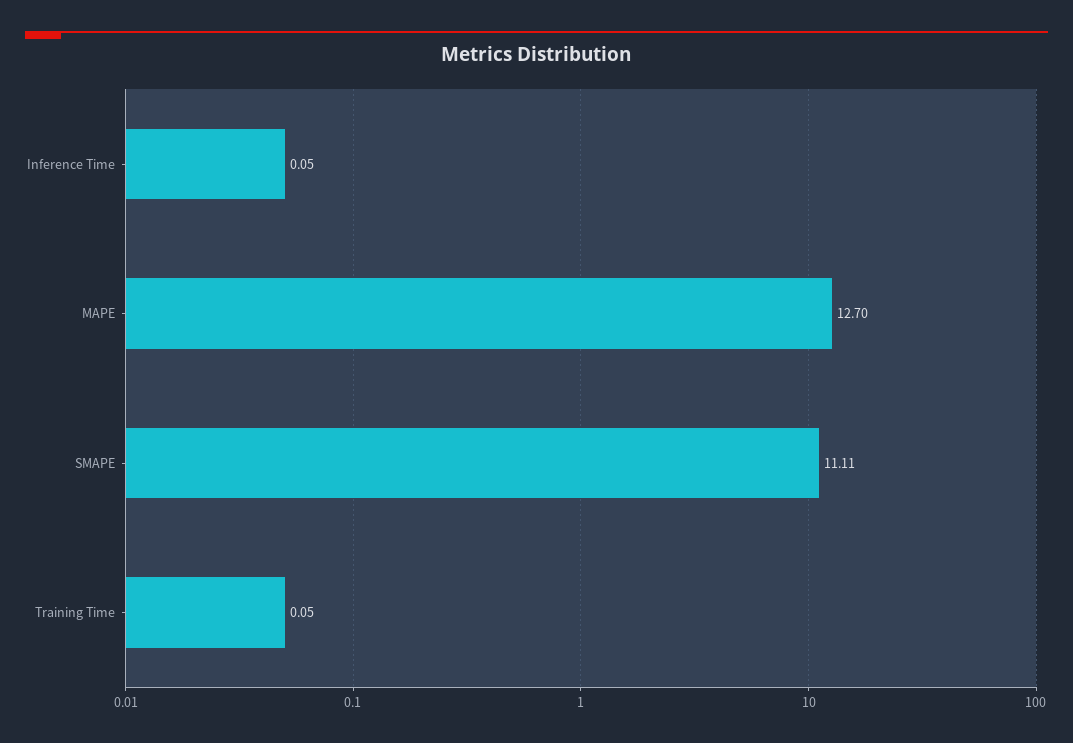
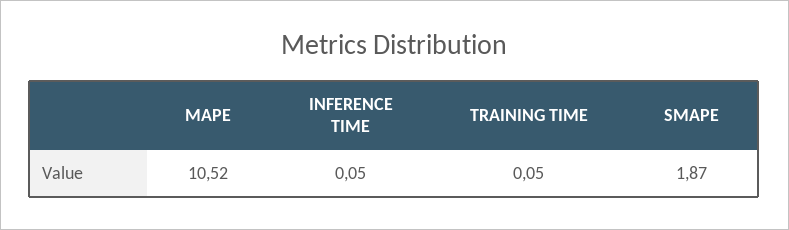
MAPE: 12.7 -> 10.52
SMAPE: 11.11 -> 1.87

